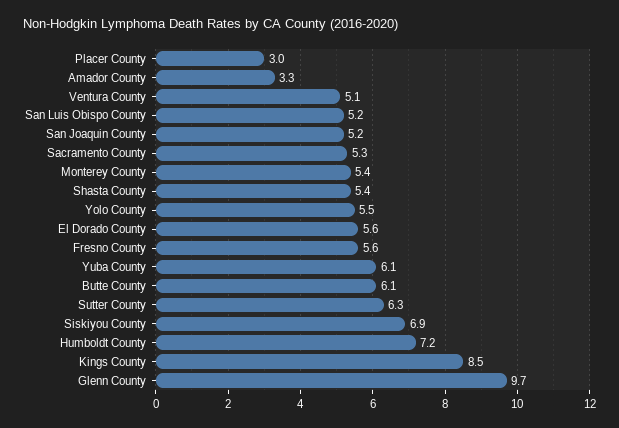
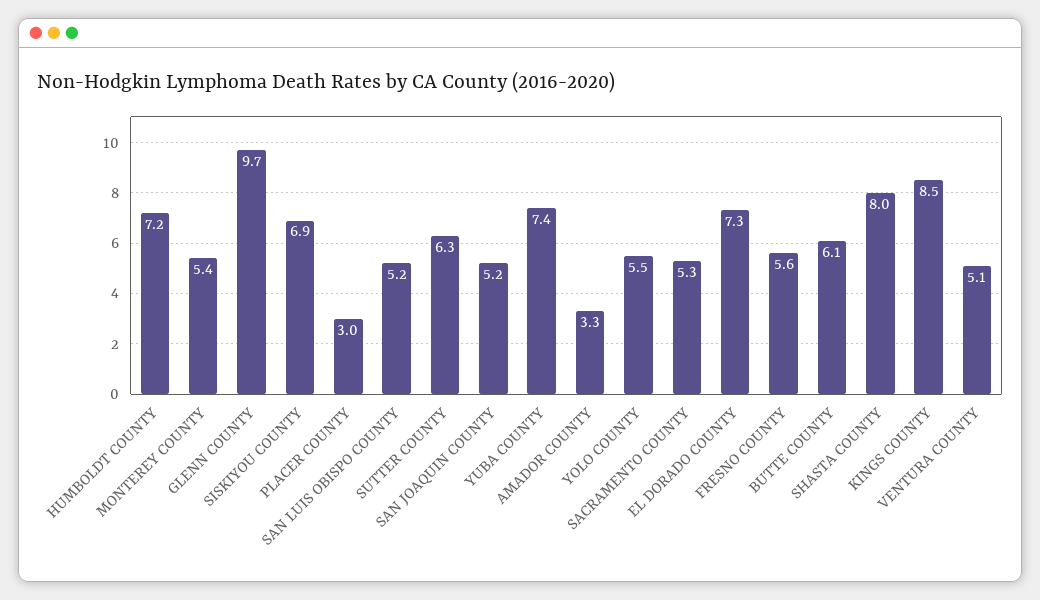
Shasta County: 5.4 -> 8
El Dorado County: 5.6 -> 7.3
Yuba County: 6.1 -> 7.4

